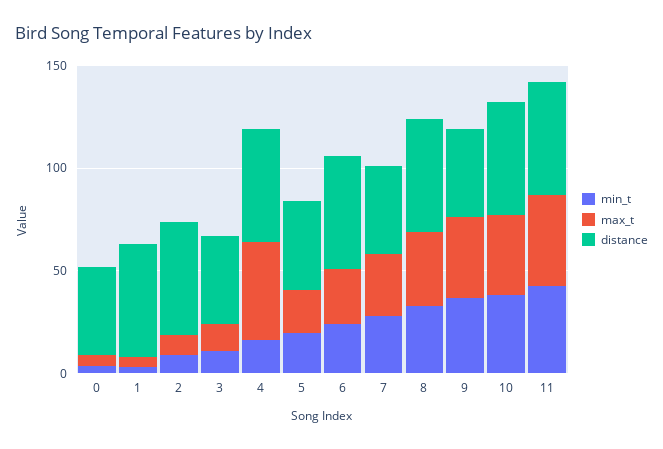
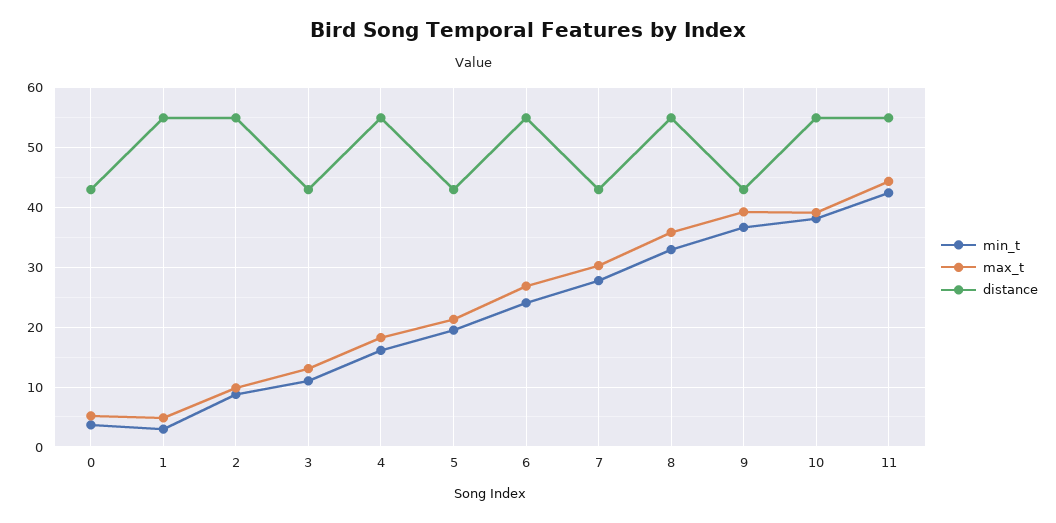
max_t, 4: 50 -> 18

